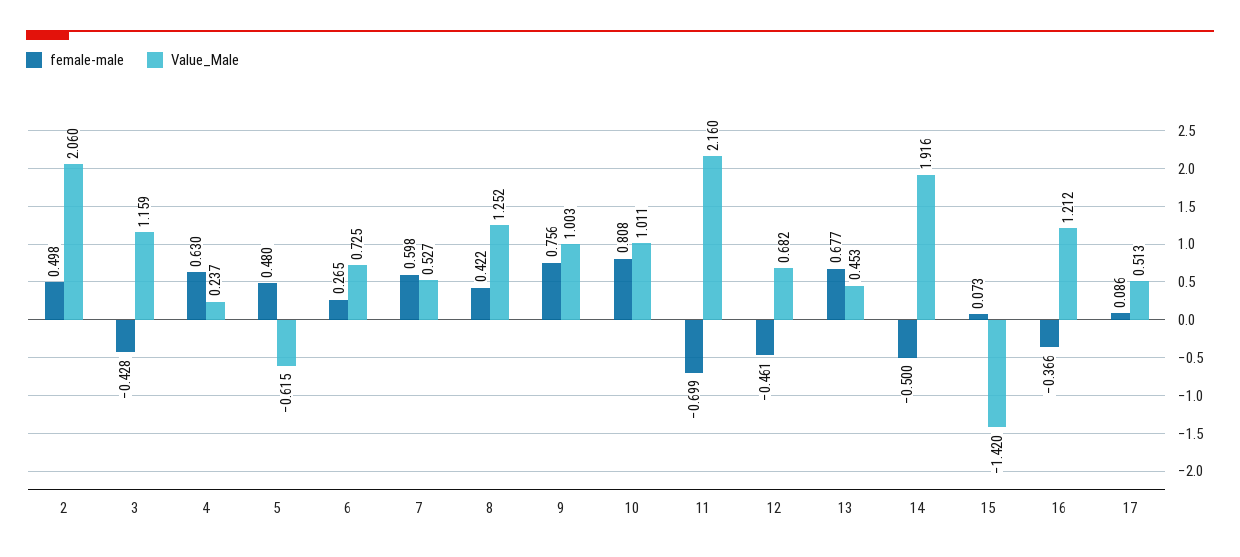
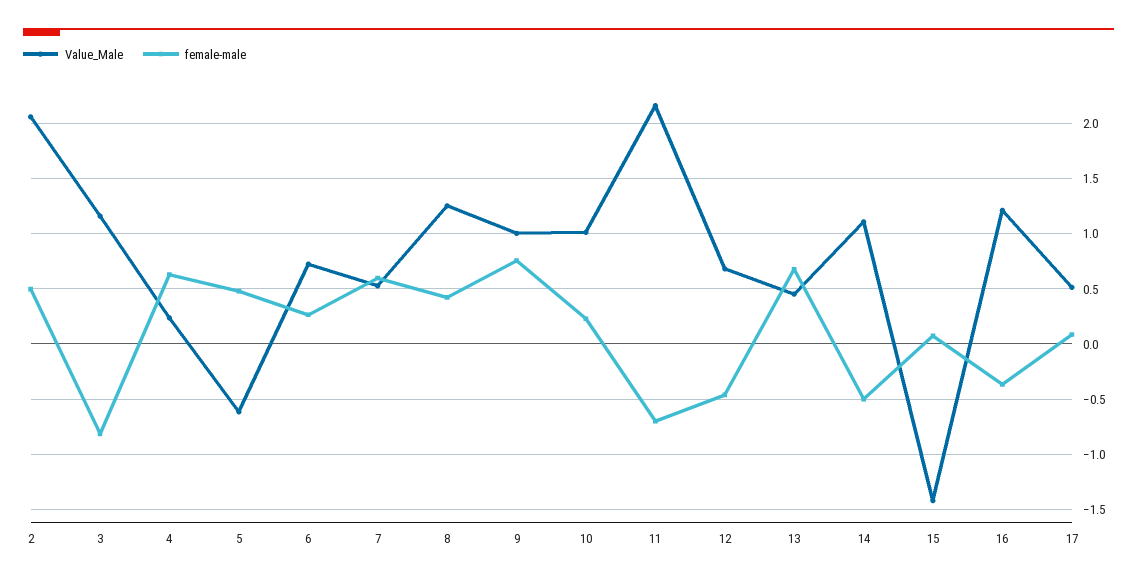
female-male, 3: -0.428 -> -0.8
female-male, 10: 0.808 -> 0.2
Value_Male, 14: 1.916 -> 1.1

